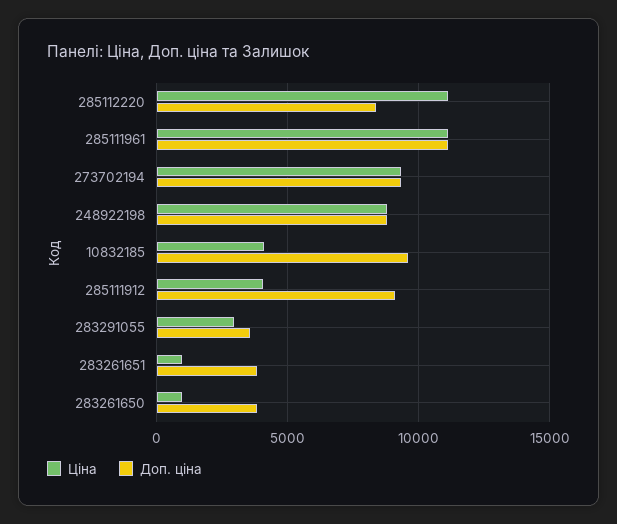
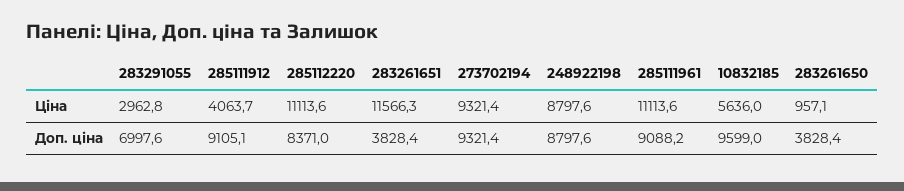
Доп. ціна, 285111961: 11000 -> 9088.2
Ціна, 10832185: 4000 -> 5636
Доп. ціна, 283291055: 3500 -> 6997.6
Ціна, 283261651: 1000 -> 11566.3

